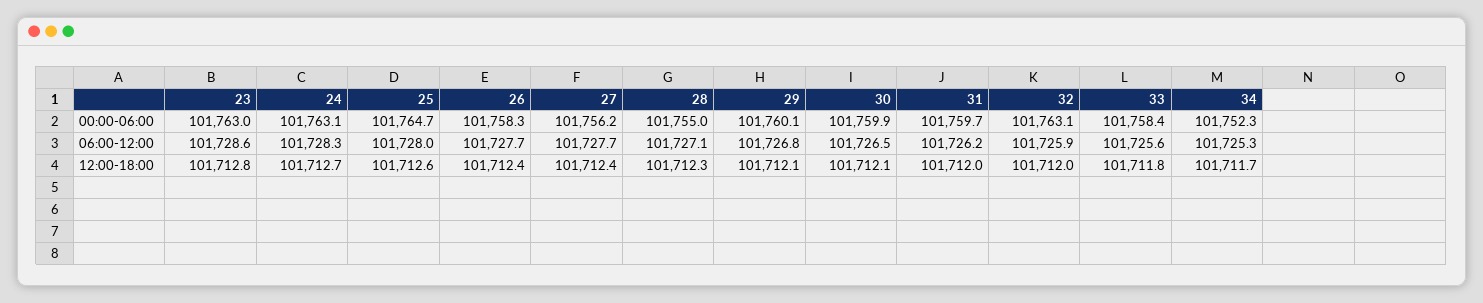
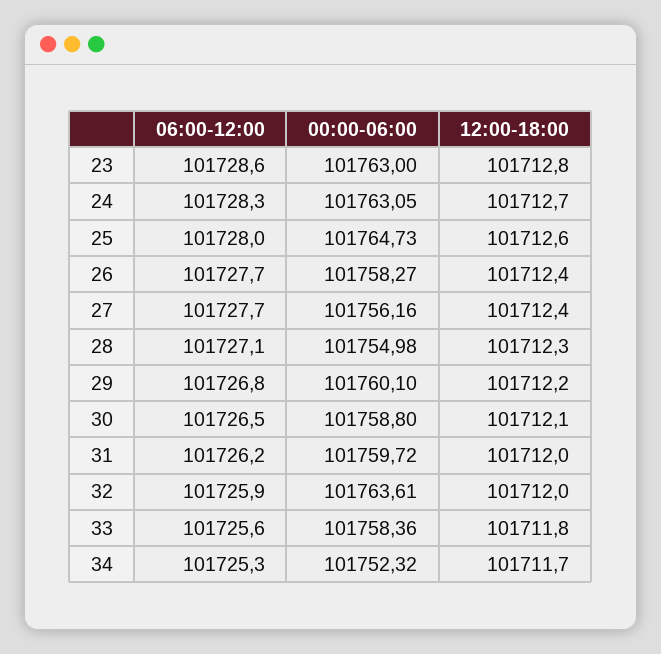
30, 00:00-06:00: 101759.9 -> 101758.8
32, 00:00-06:00: 101763.1 -> 101763.61
29, 12:00-18:00: 101712.1 -> 101712.2

